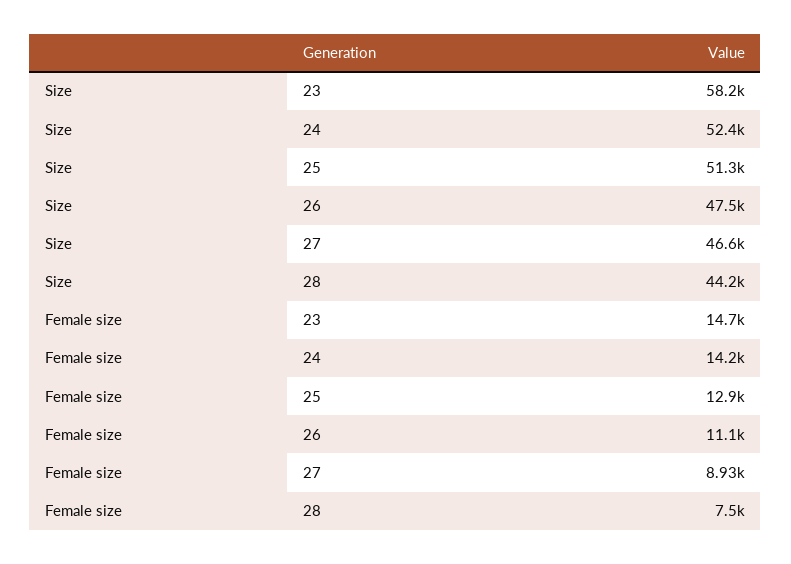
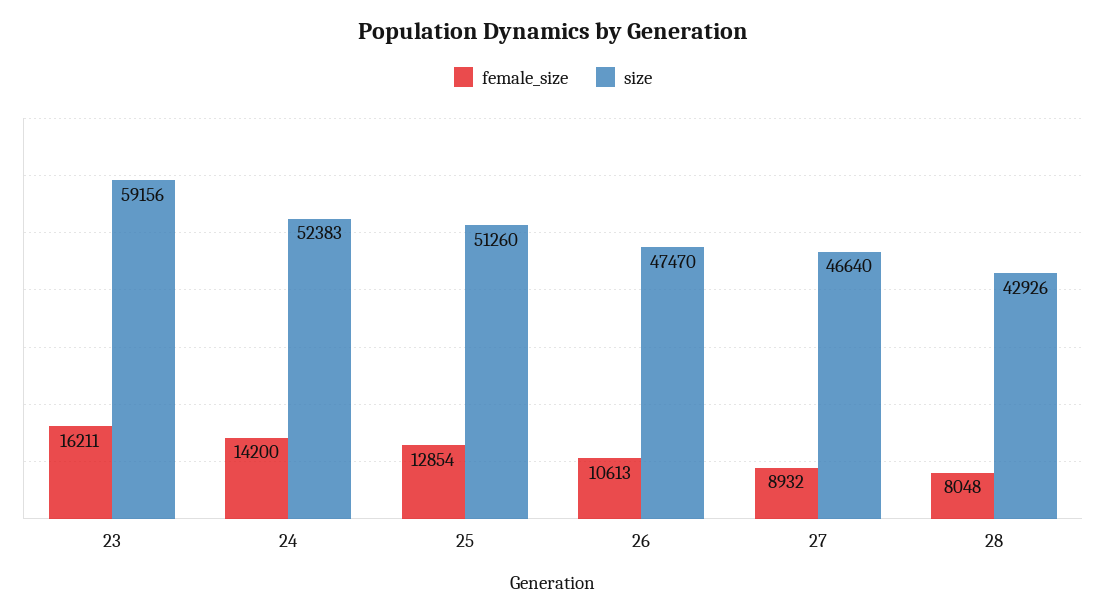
Size, 23: 58200 -> 59156
Size, 28: 44200 -> 42926
Female size, 23: 14700 -> 16211
Female size, 26: 11100 -> 10613
Female size, 28: 7500 -> 8048

